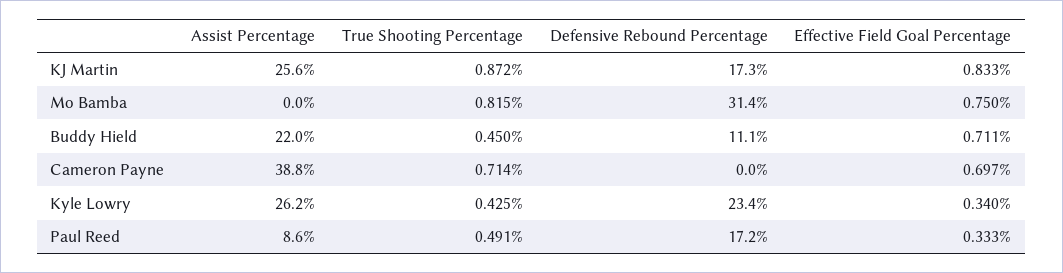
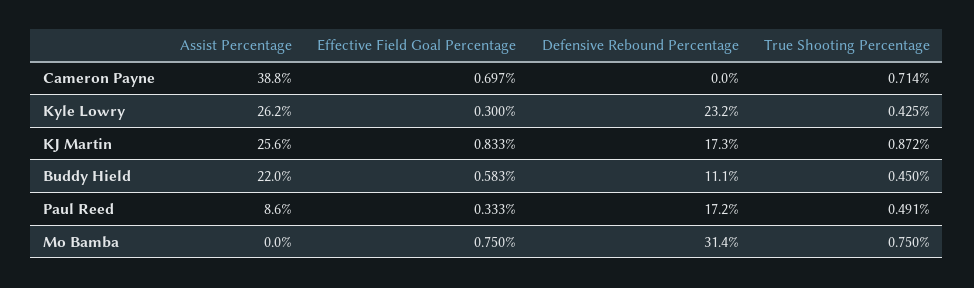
True Shooting Percentage, Mo Bamba: 0.815 -> 0.75
Effective Field Goal Percentage, Buddy Hield: 0.711 -> 0.583
Defensive Rebound Percentage, Kyle Lowry: 23.4 -> 23.2
Effective Field Goal Percentage, Kyle Lowry: 0.34 -> 0.3

